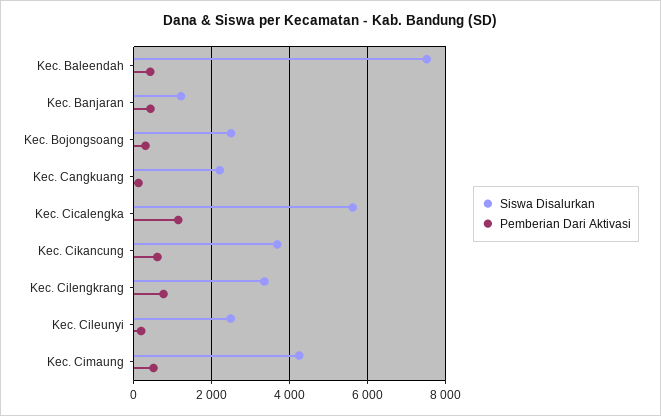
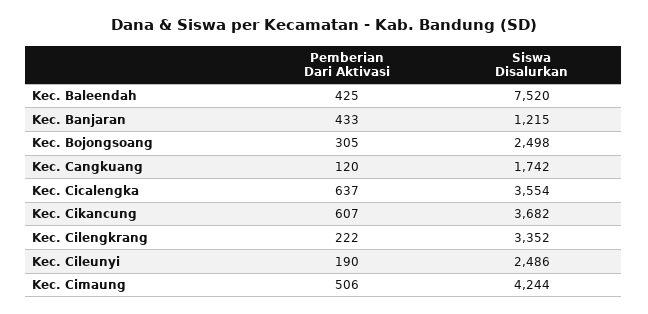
Siswa Disalurkan, Kec. Cangkuang: 2200 -> 1742
Siswa Disalurkan, Kec. Cicalengka: 5600 -> 3554
Pemberian Dari Aktivasi, Kec. Cicalengka: 1200 -> 637
Pemberian Dari Aktivasi, Kec. Cilengkrang: 800 -> 222

